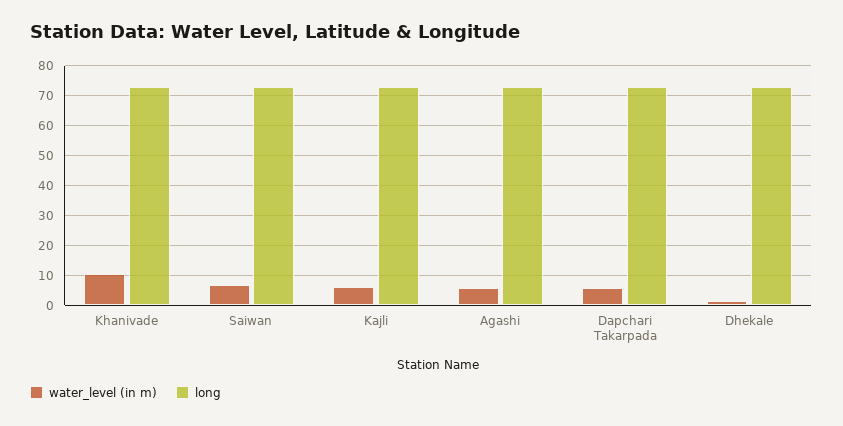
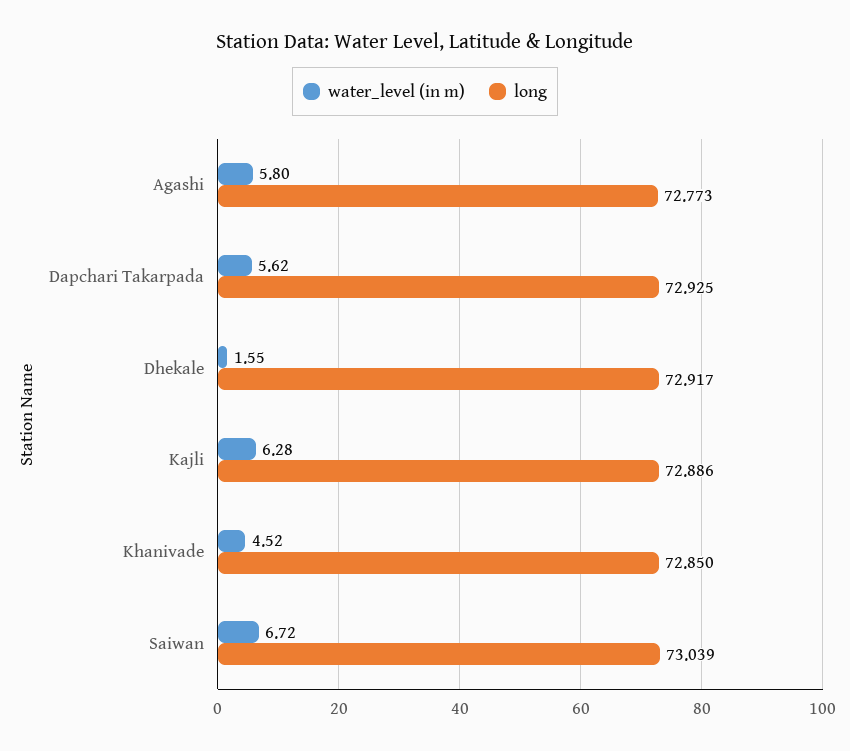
water_level (in m), Khanivade: 10 -> 4.52

